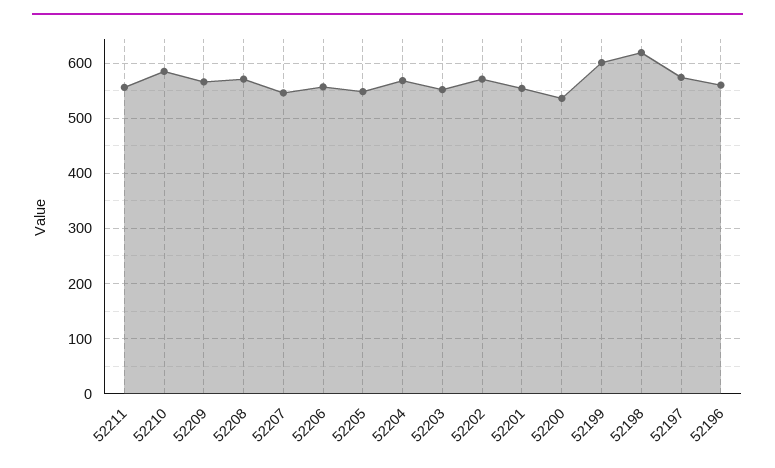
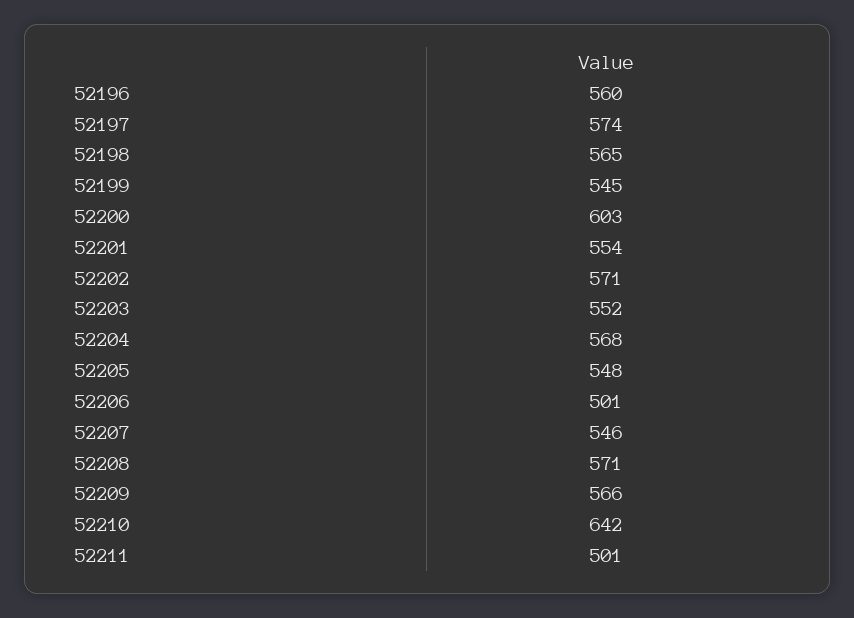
52211: 560 -> 501
52210: 580 -> 642
52206: 560 -> 501
52200: 540 -> 603
52199: 600 -> 545
52198: 620 -> 565

